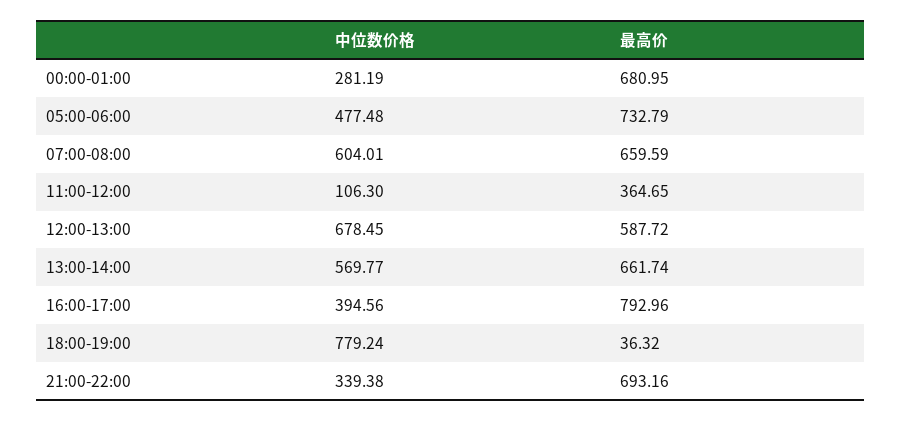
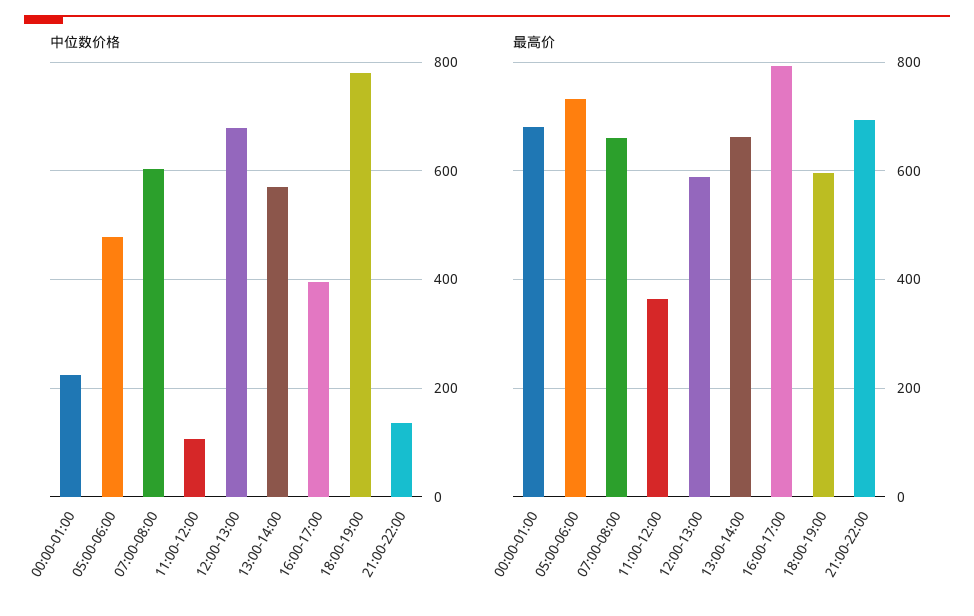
中位数价格, 00:00-01:00: 281.19 -> 220
最高价, 18:00-19:00: 36.32 -> 600
中位数价格, 21:00-22:00: 339.38 -> 140

